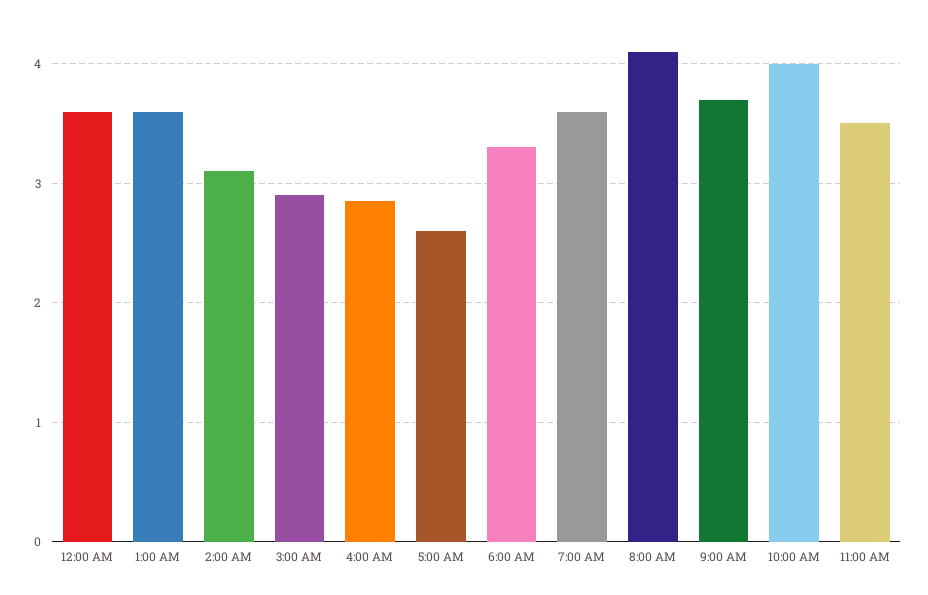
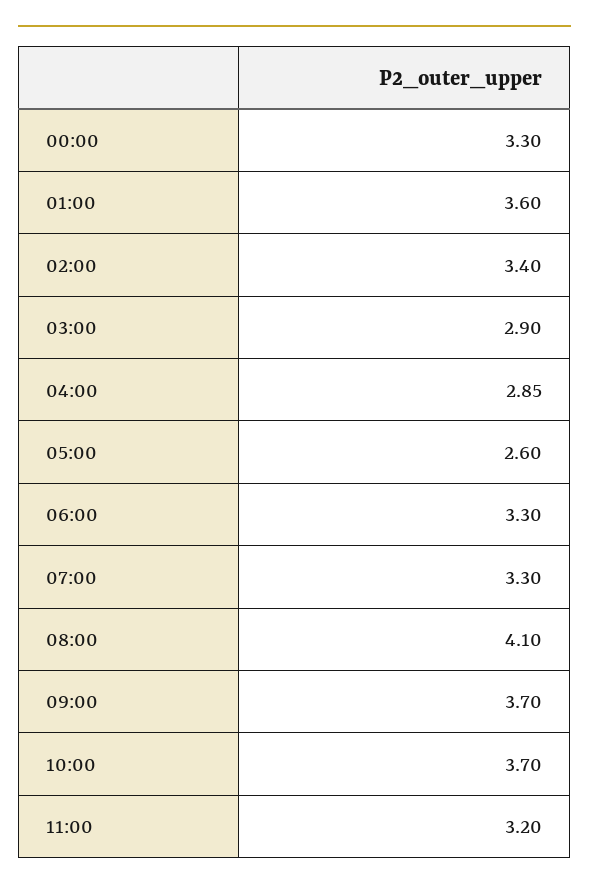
12:00 AM: 3.6 -> 3.3
2:00 AM: 3.1 -> 3.4
7:00 AM: 3.6 -> 3.3
10:00 AM: 4 -> 3.7
11:00 AM: 3.5 -> 3.2

